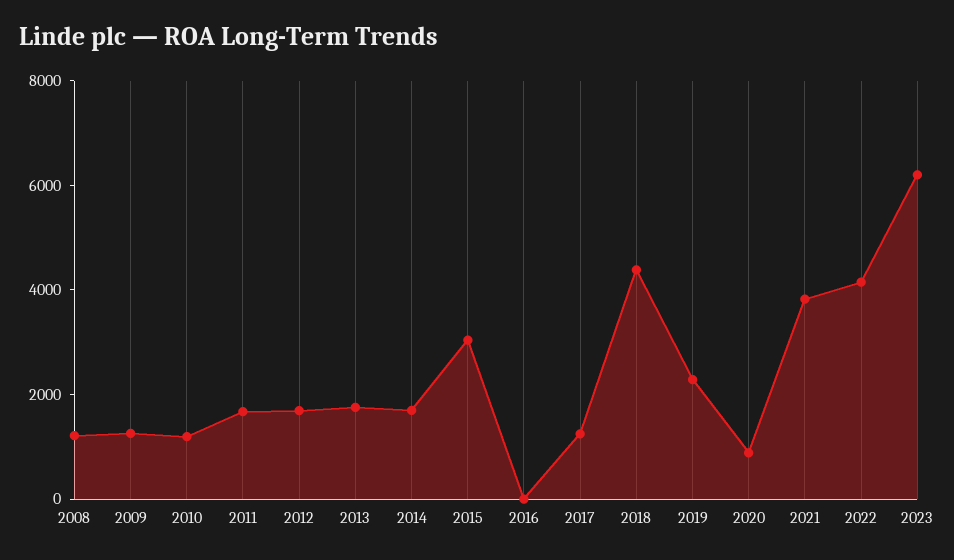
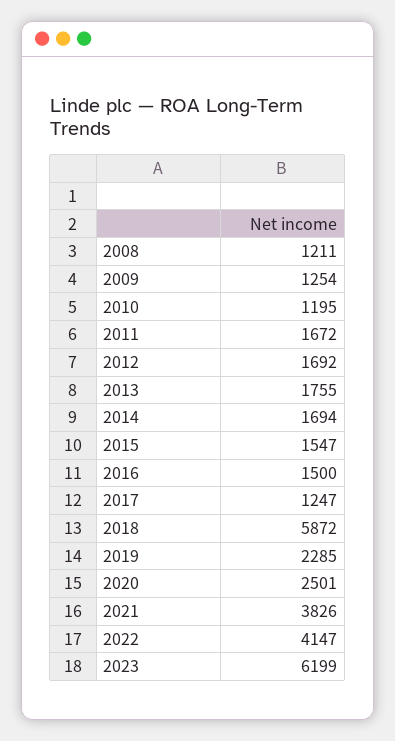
2015: 3000 -> 1547
2016: 0 -> 1500
2018: 4500 -> 5872
2020: 1000 -> 2501

